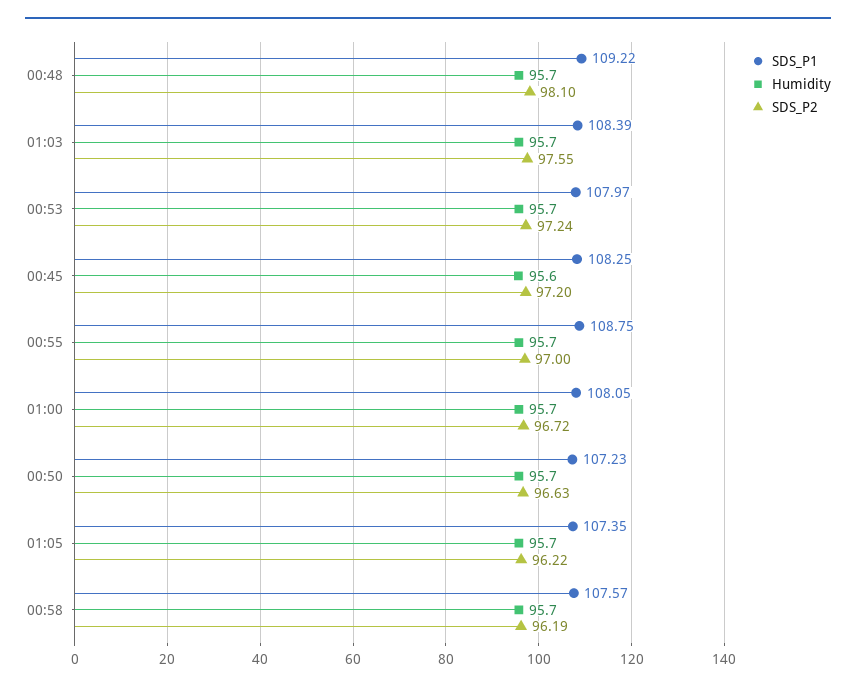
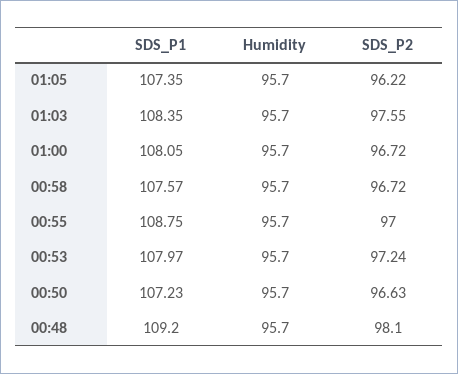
SDS_P1, 00:48: 109.22 -> 109.2
SDS_P1, 01:03: 108.39 -> 108.35
SDS_P1, 00:45: 108.25 -> none
Humidity, 00:45: 95.6 -> none
SDS_P2, 00:45: 97.2 -> none
SDS_P2, 00:58: 96.19 -> 96.72

